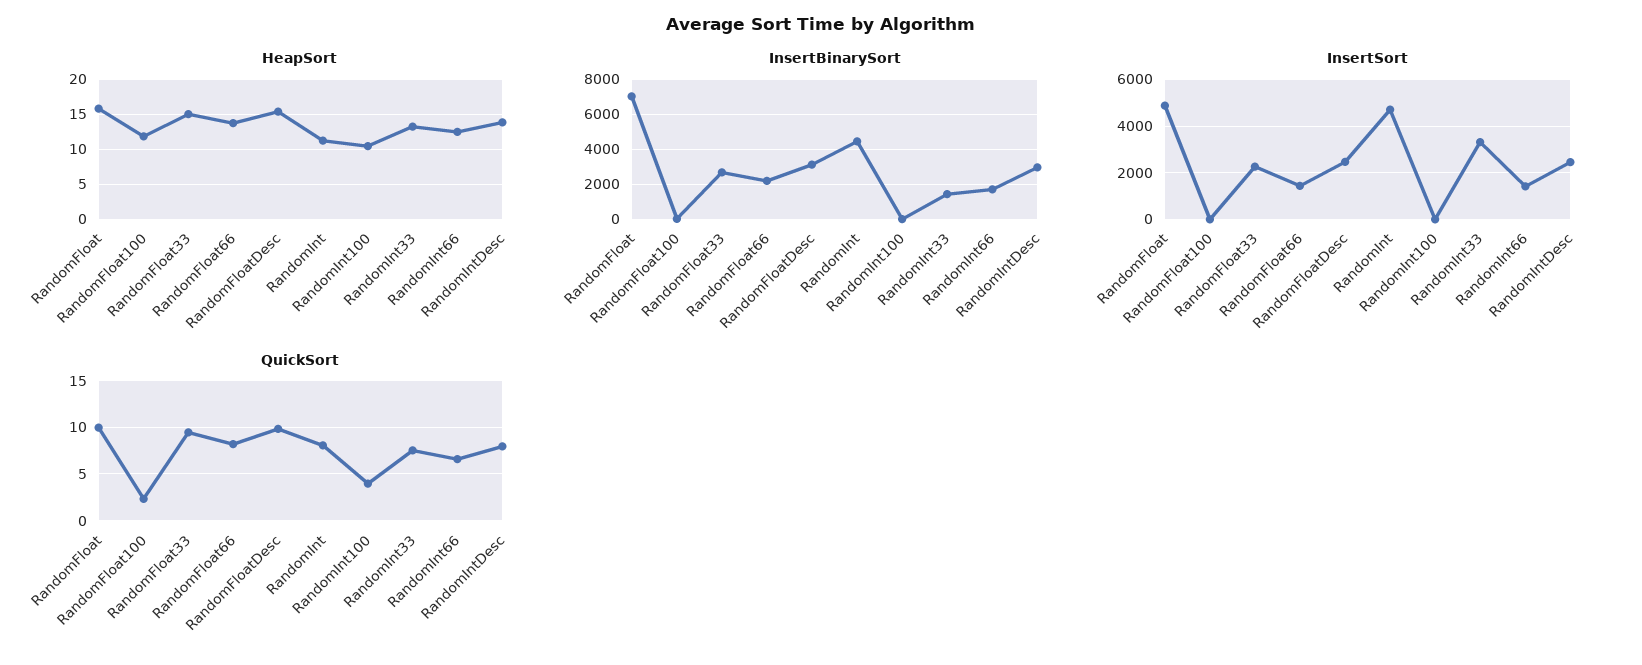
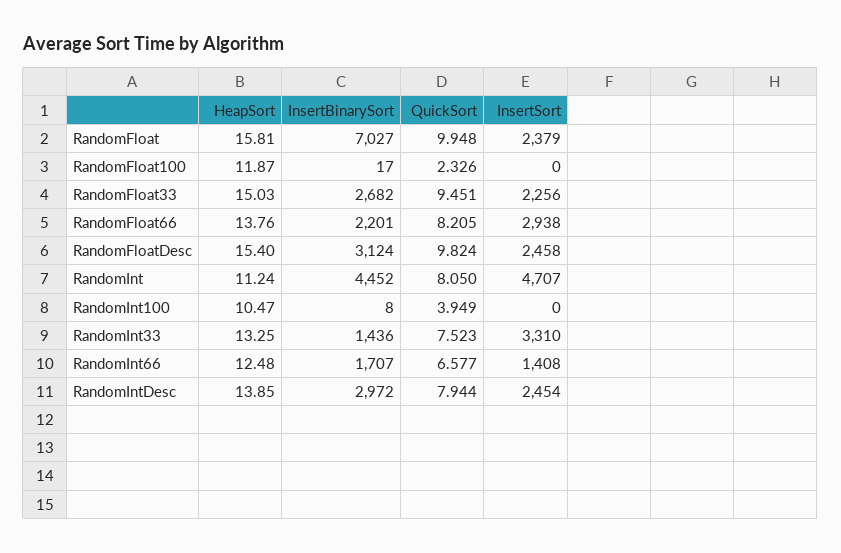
InsertSort, RandomFloat: 5000 -> 2379
InsertSort, RandomFloat66: 1500 -> 2938

